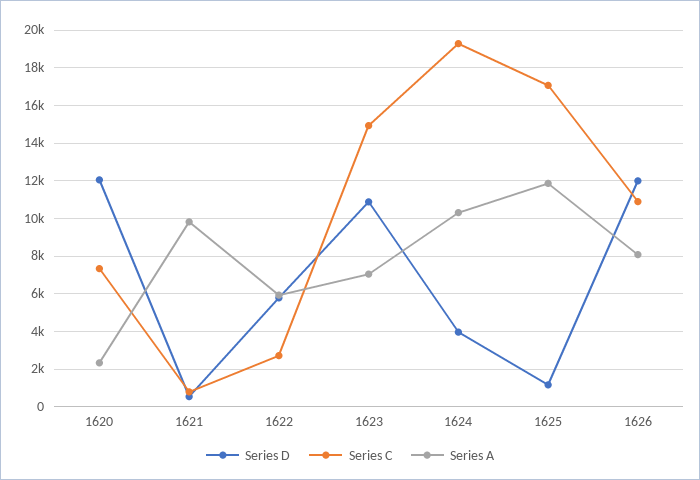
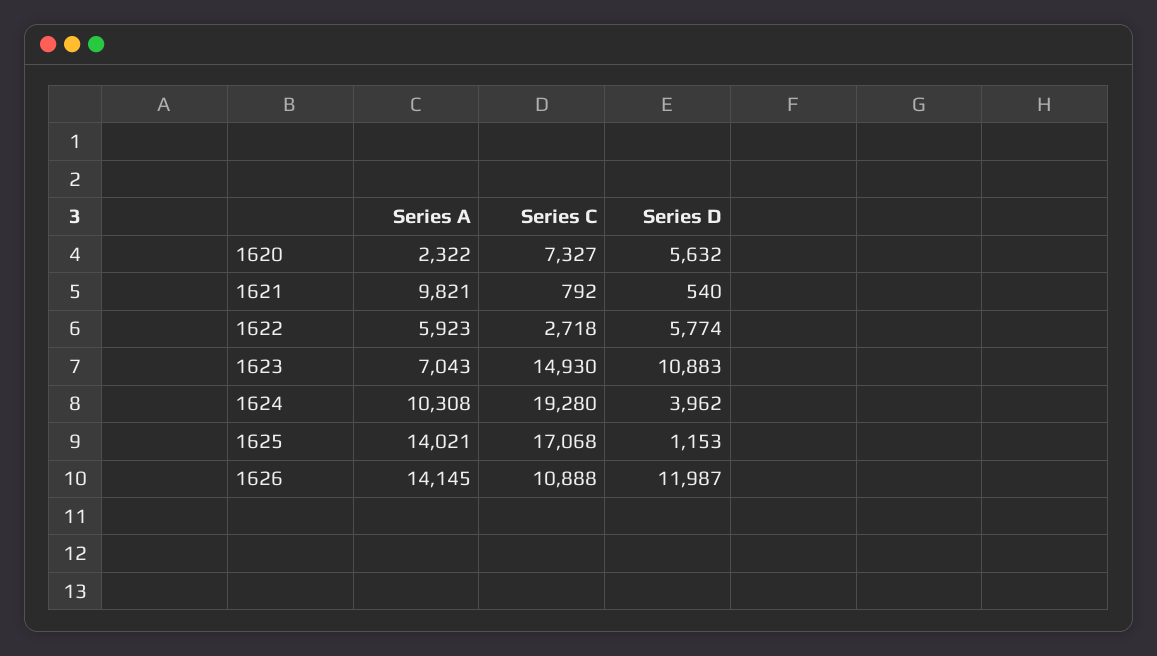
Series D, 1620: 12000 -> 5632
Series A, 1625: 12000 -> 14021
Series A, 1626: 8000 -> 14145

